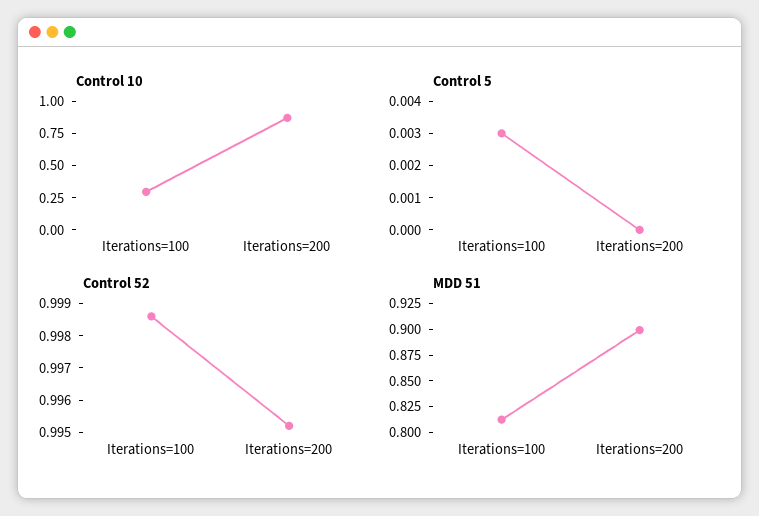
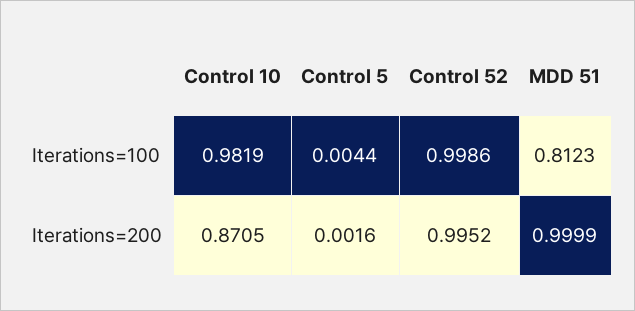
Control 10, Iterations=100: 0.25 -> 0.9819
Control 5, Iterations=100: 0.003 -> 0.0044
Control 5, Iterations=200: 0 -> 0.0016
MDD 51, Iterations=200: 0.9 -> 0.9999

